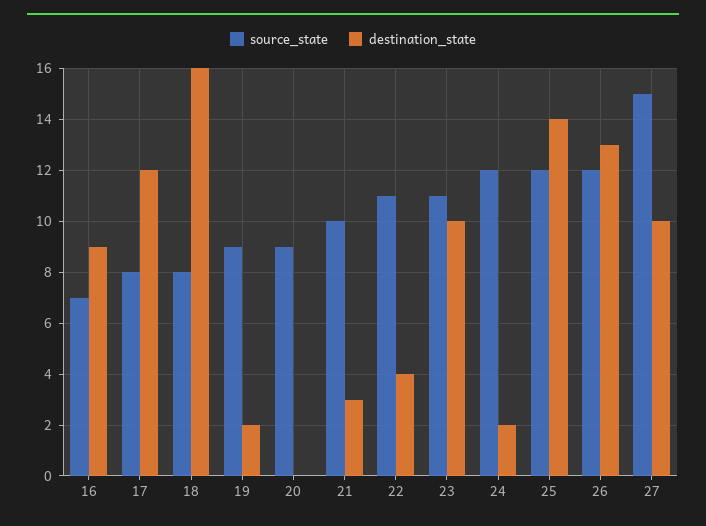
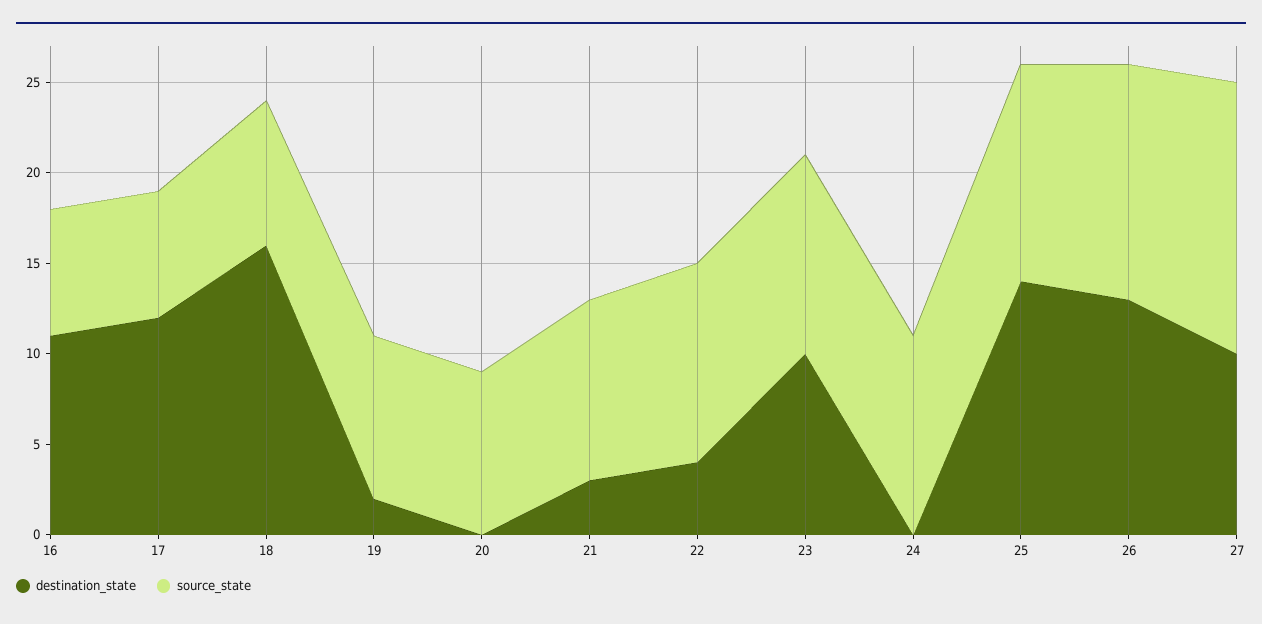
destination_state, 16: 9 -> 11
source_state, 17: 8 -> 7
source_state, 24: 12 -> 11
destination_state, 24: 2 -> 0
source_state, 26: 12 -> 13

